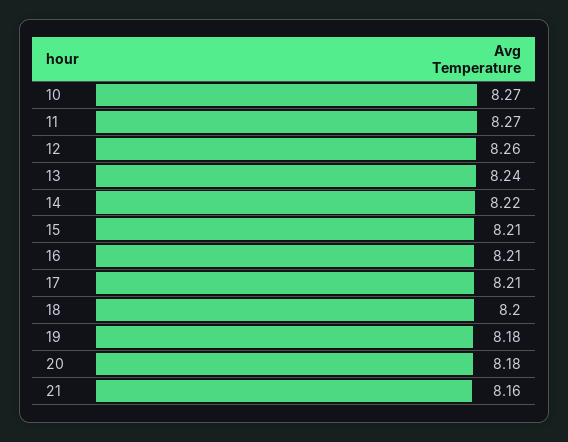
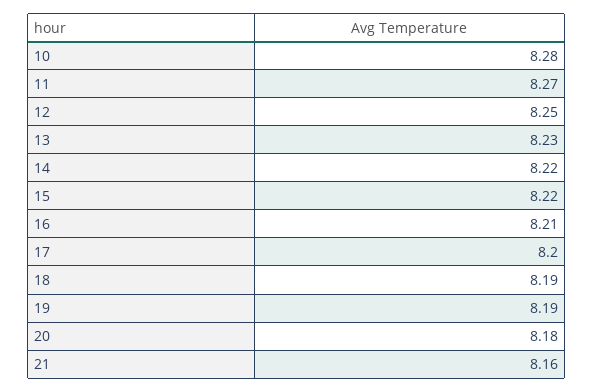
10: 8.27 -> 8.28
12: 8.26 -> 8.25
13: 8.24 -> 8.23
15: 8.21 -> 8.22
17: 8.21 -> 8.2
18: 8.2 -> 8.19
19: 8.18 -> 8.19

